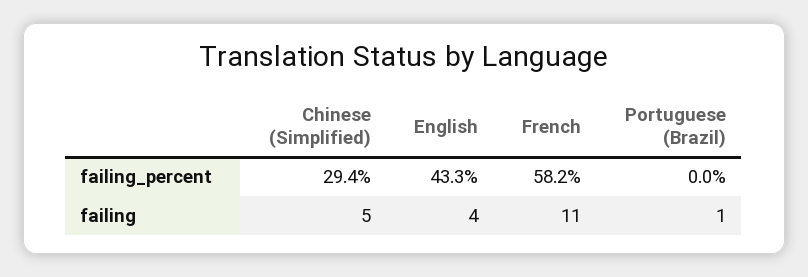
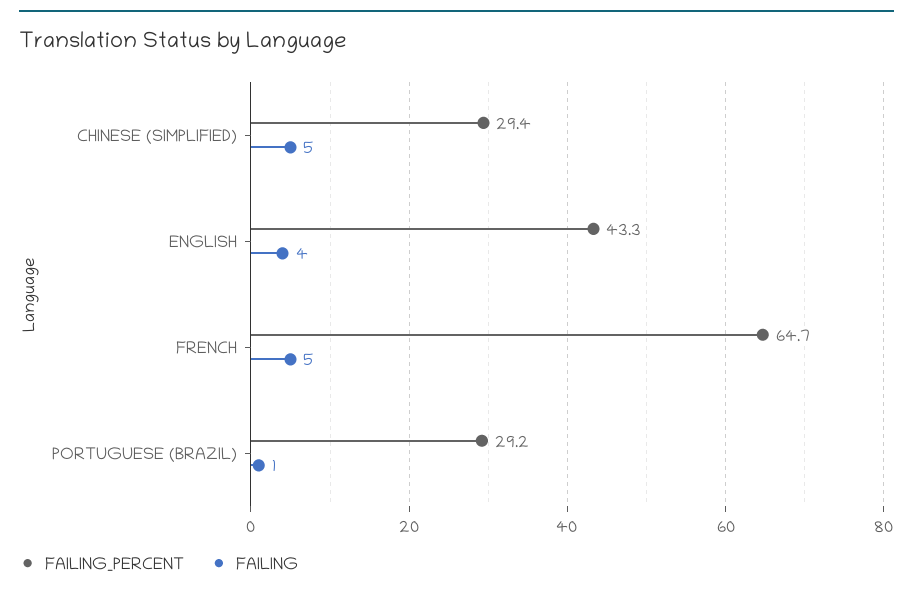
failing_percent, French: 58.2 -> 64.7
failing_percent, Portuguese (Brazil): 0 -> 29.2
failing, French: 11 -> 5

